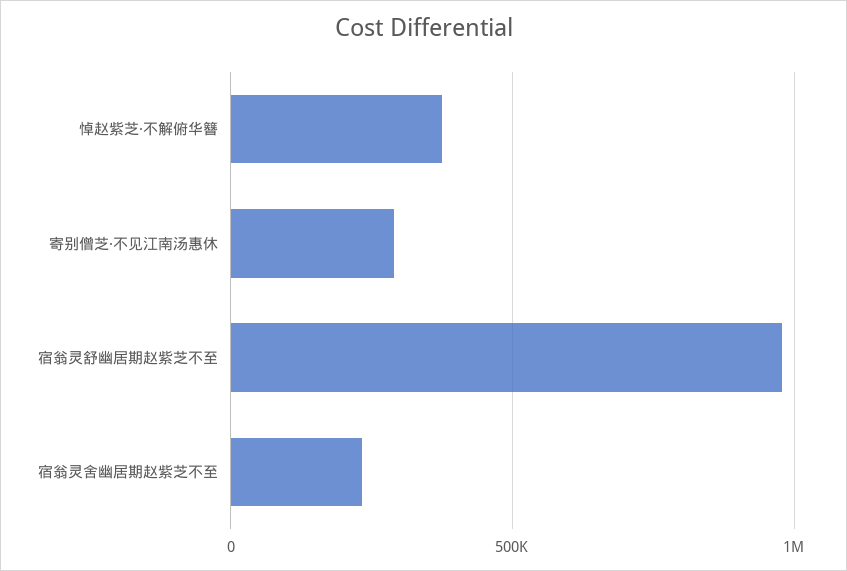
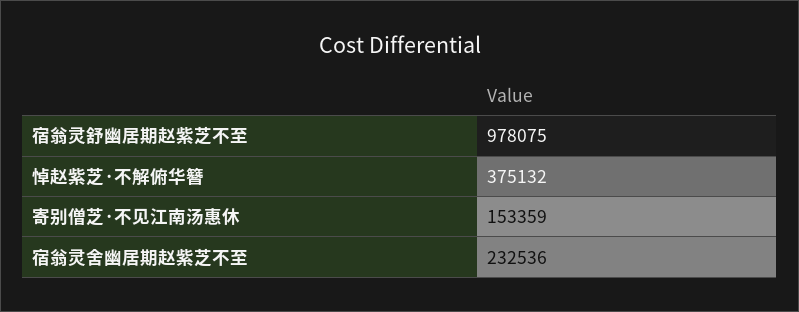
寄别僧芝·不见江南汤惠休: 300000 -> 153359

